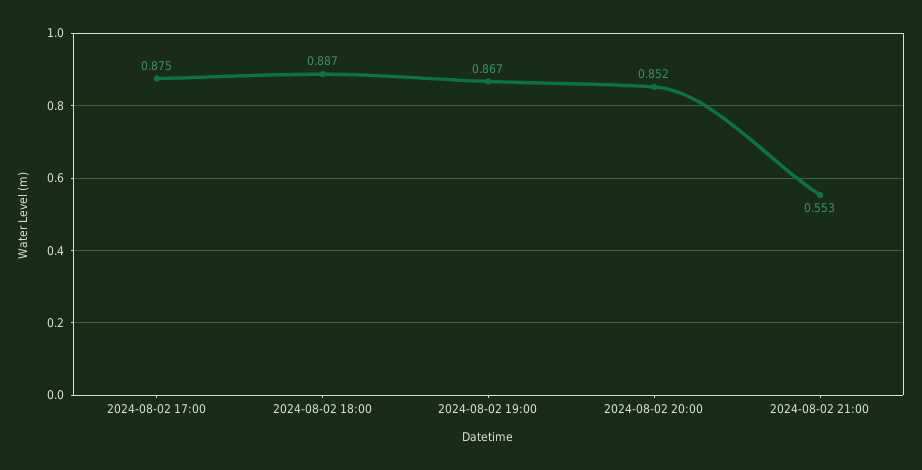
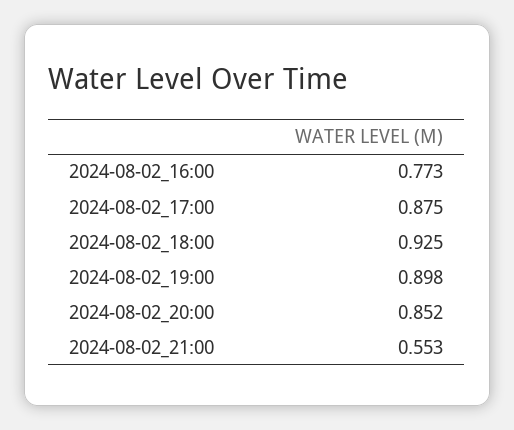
2024-08-02 18:00: 0.887 -> 0.925
2024-08-02 19:00: 0.867 -> 0.898
2024-08-02_16:00: none -> 0.773

